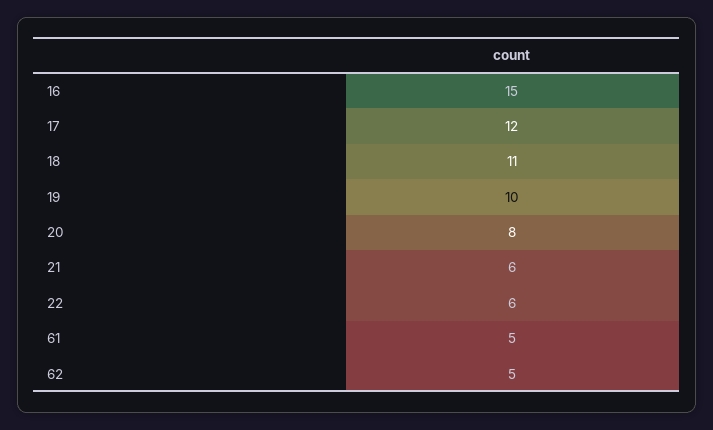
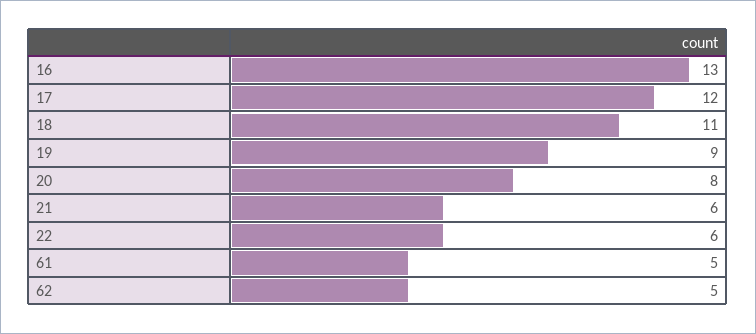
16: 15 -> 13
19: 10 -> 9

